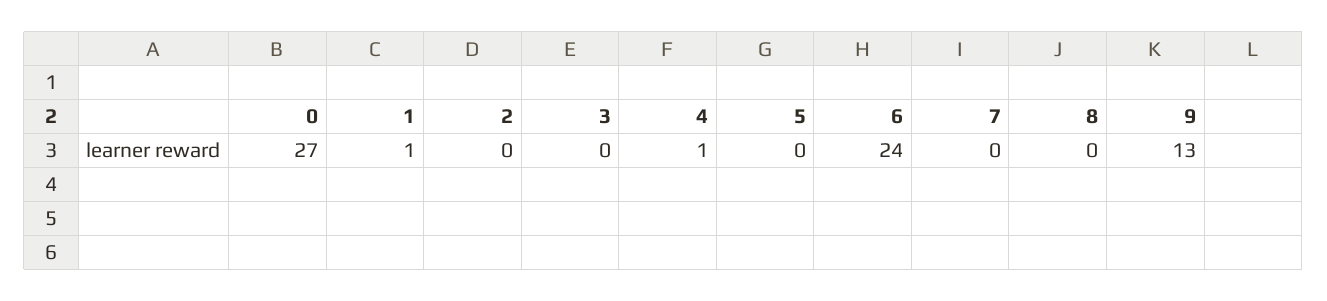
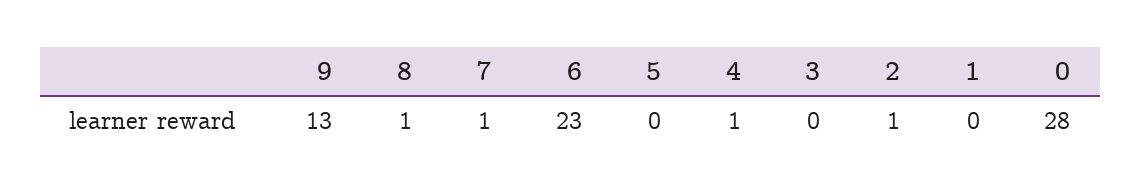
0: 27 -> 28
1: 1 -> 0
2: 0 -> 1
6: 24 -> 23
7: 0 -> 1
8: 0 -> 1

